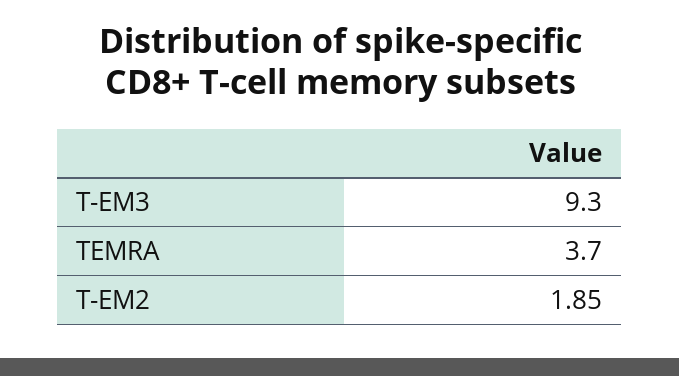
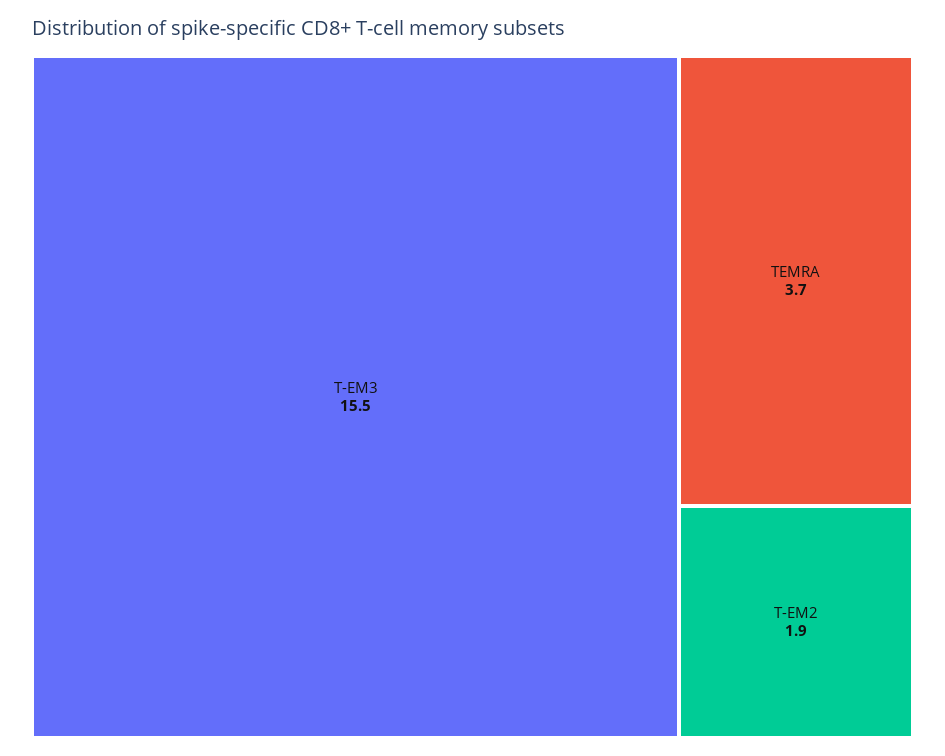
T-EM3: 9.3 -> 15.5

